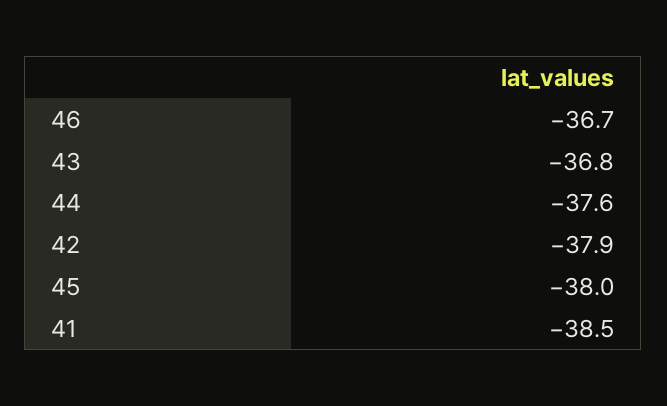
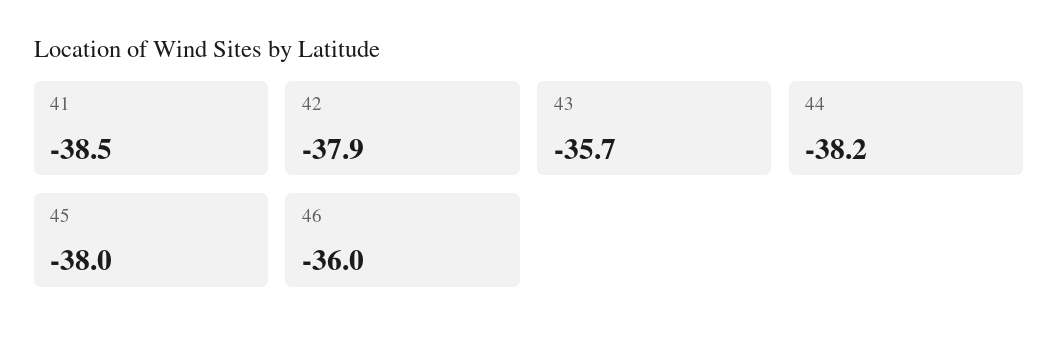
46: -36.7 -> -36
43: -36.8 -> -35.7
44: -37.6 -> -38.2

